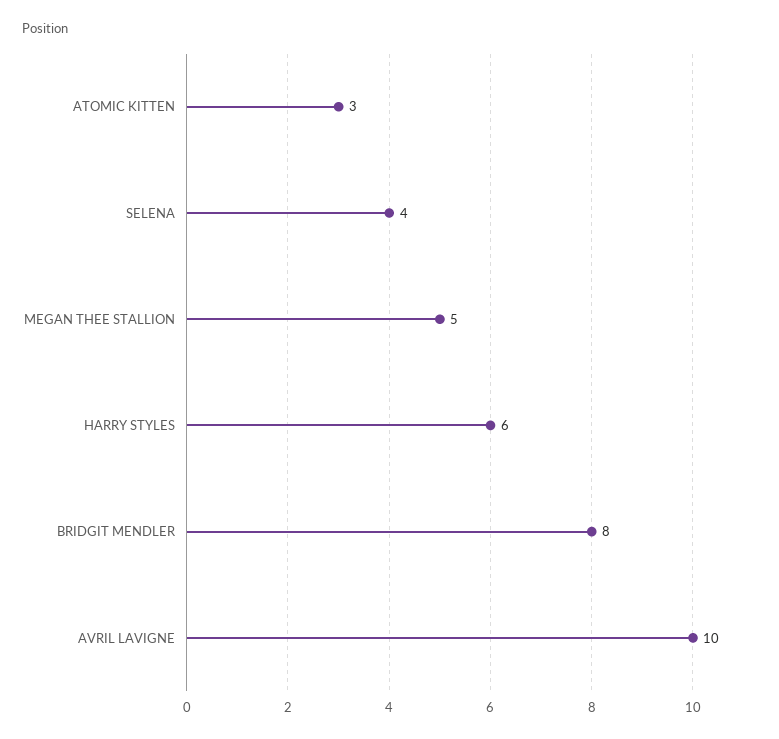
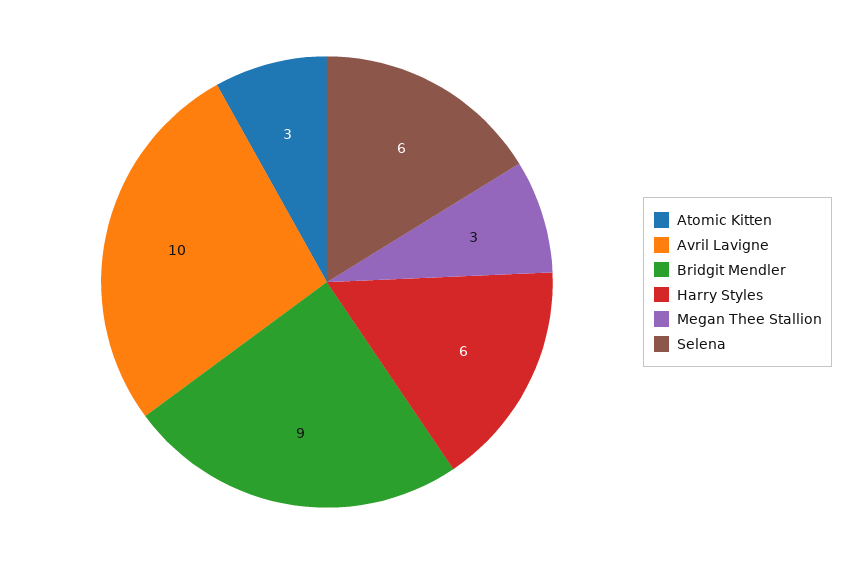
SELENA: 4 -> 6
MEGAN THEE STALLION: 5 -> 3
BRIDGIT MENDLER: 8 -> 9

